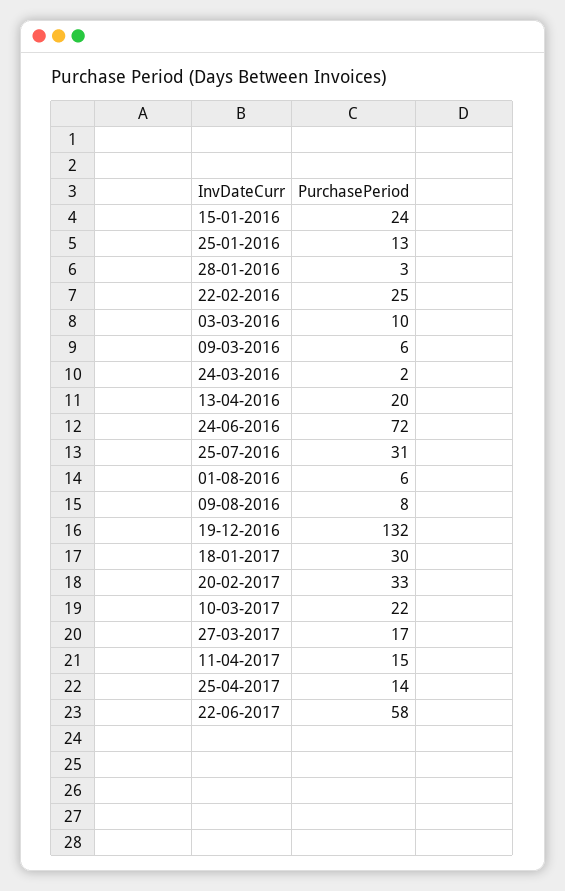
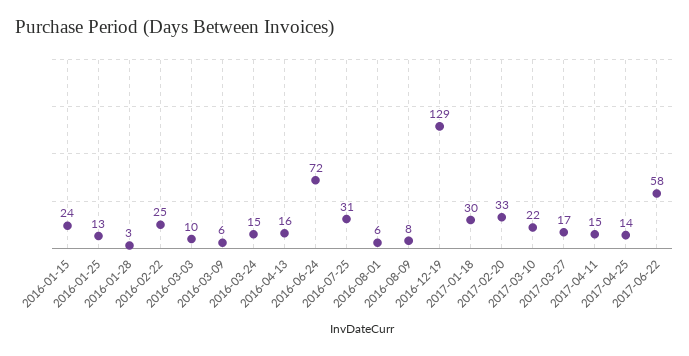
24-03-2016: 2 -> 15
13-04-2016: 20 -> 16
19-12-2016: 132 -> 129

